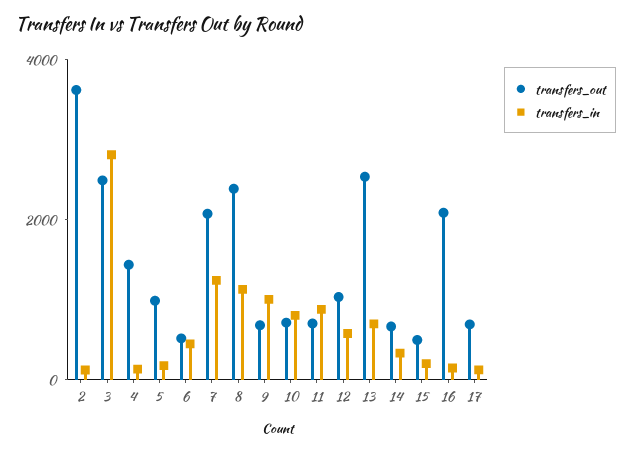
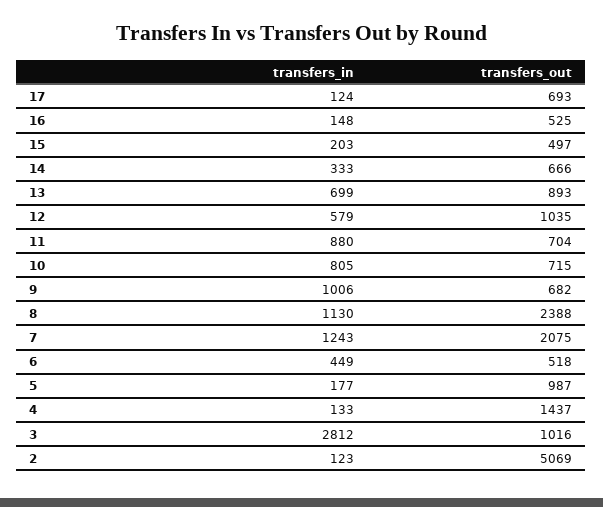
transfers_out, 2: 3500 -> 5069
transfers_out, 3: 2500 -> 1016
transfers_out, 13: 2500 -> 893
transfers_out, 16: 2000 -> 525

